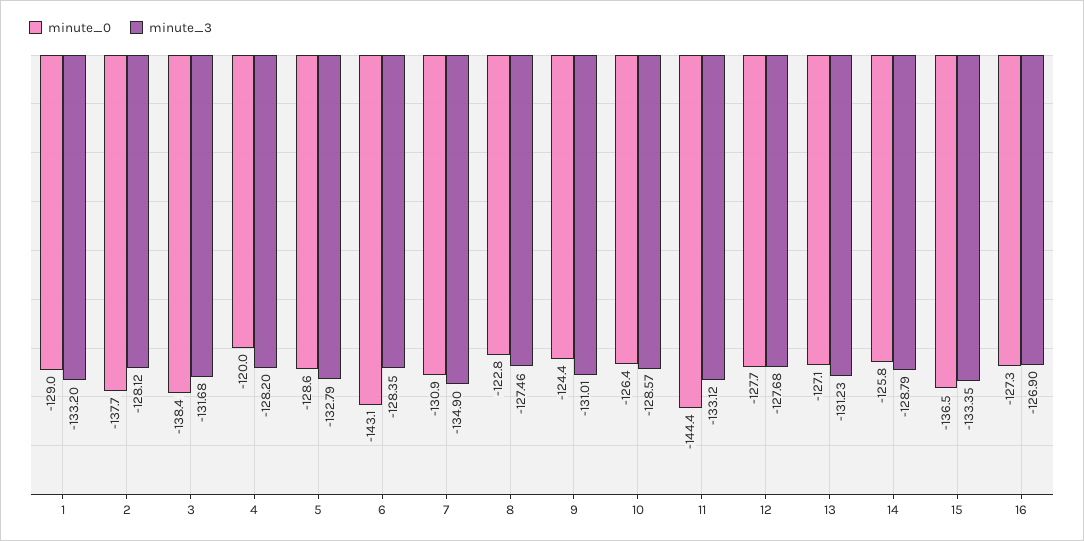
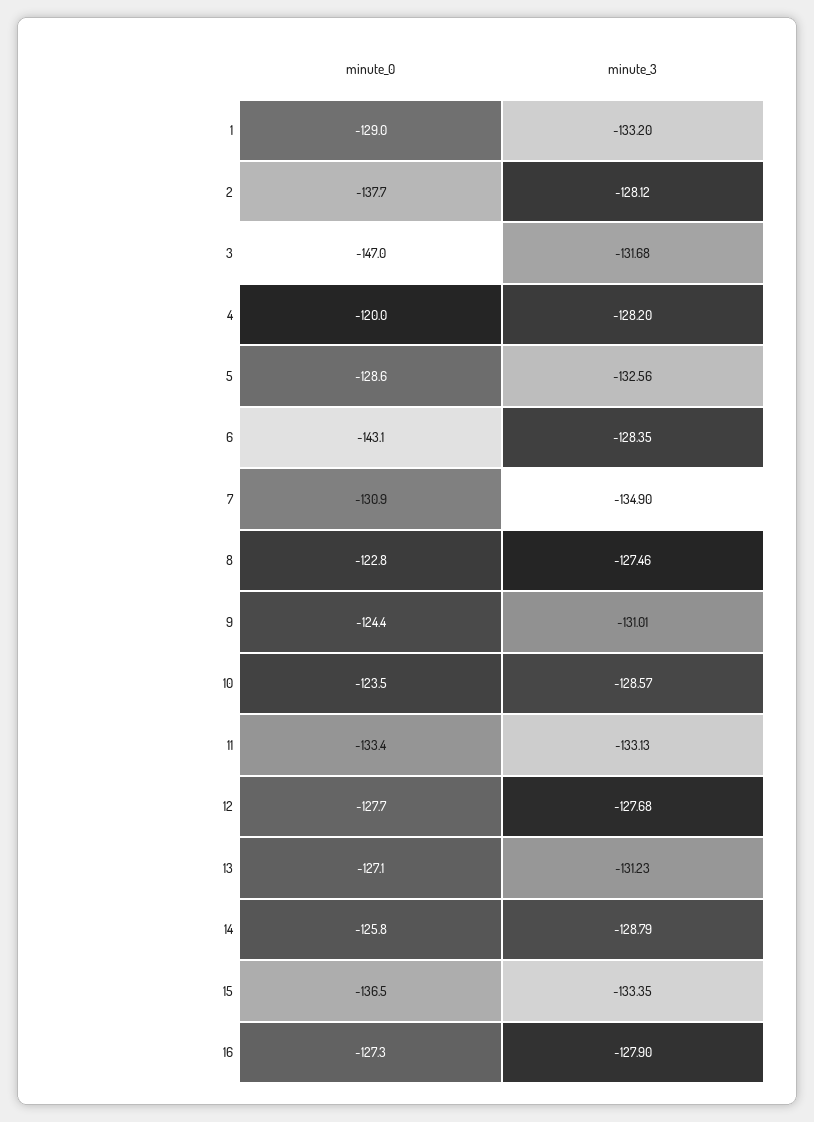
minute_0, 3: -138.4 -> -147
minute_3, 5: -132.79 -> -132.56
minute_0, 10: -126.4 -> -123.5
minute_0, 11: -144.4 -> -133.4
minute_3, 11: -133.12 -> -133.13
minute_3, 16: -126.9 -> -127.9

